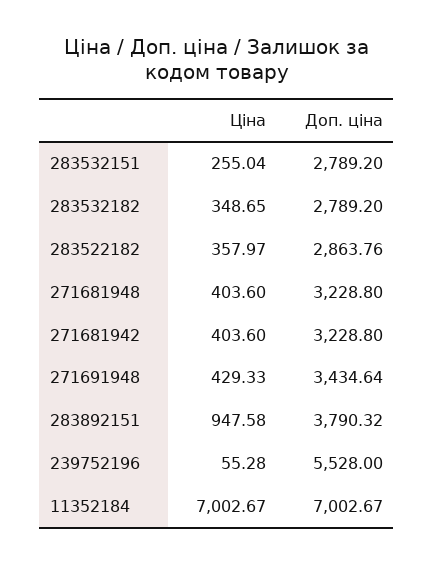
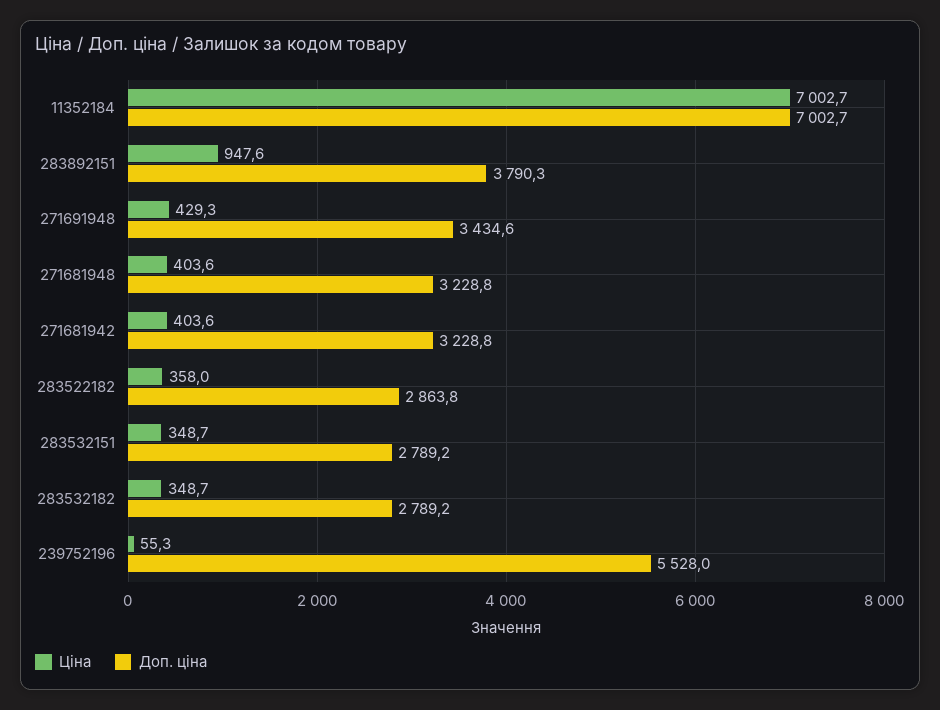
Ціна, 283532151: 255.04 -> 348.7

